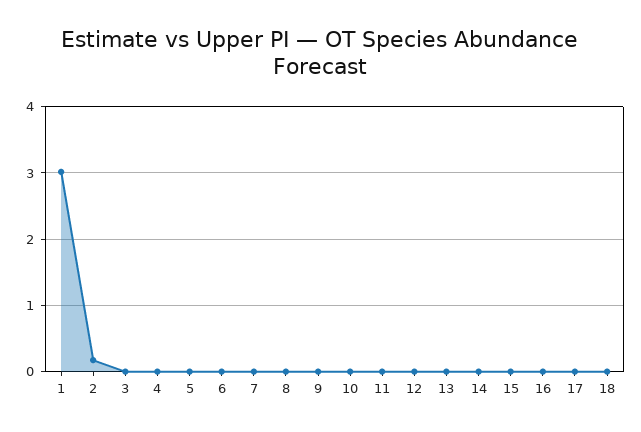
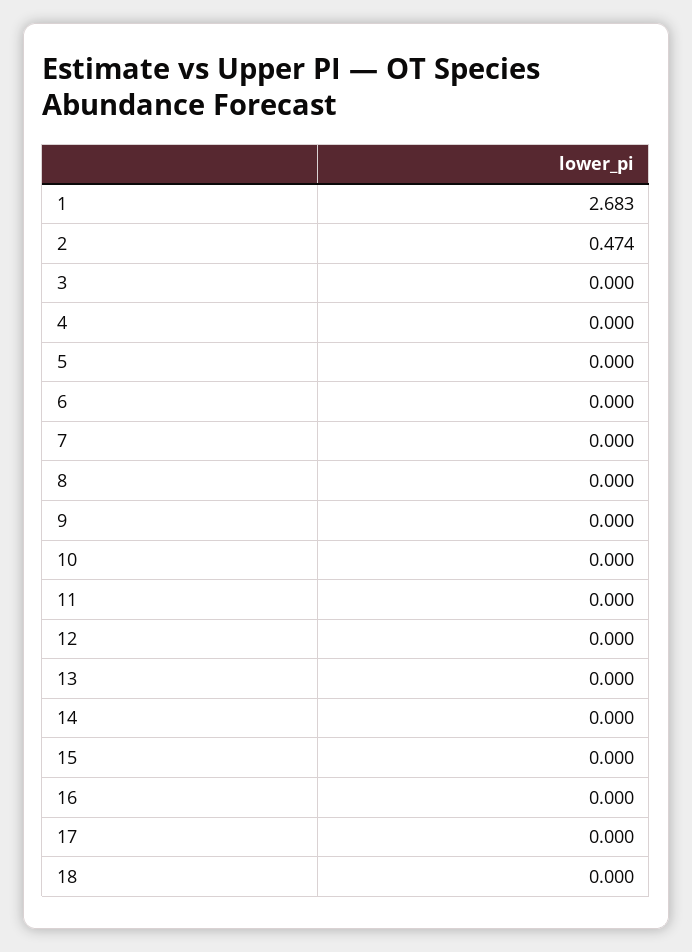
1: 3 -> 2.683
2: 0.2 -> 0.474

